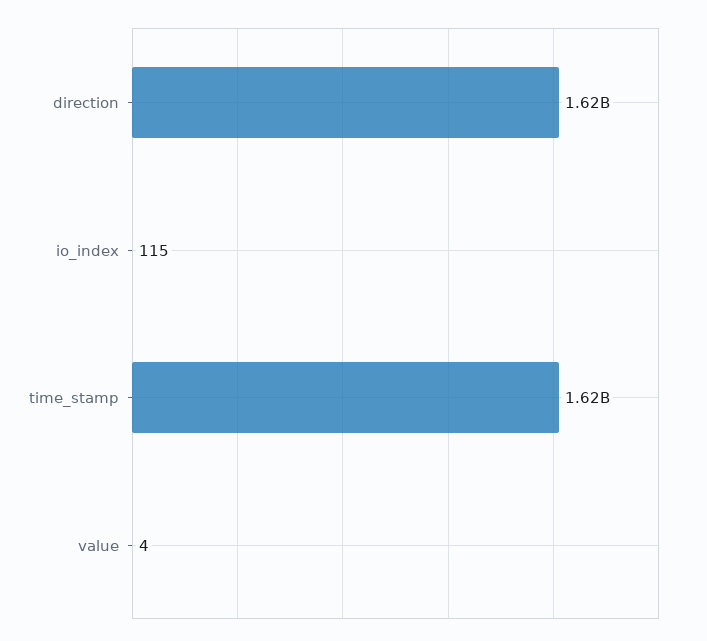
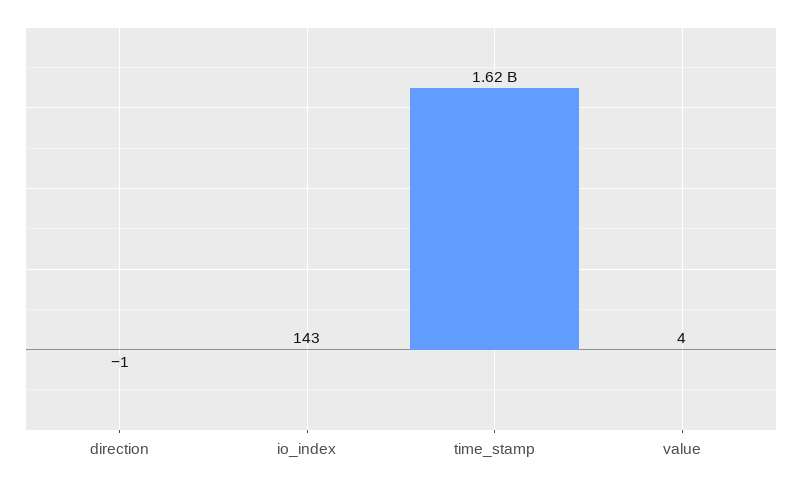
direction: 1620000000 -> -1
io_index: 115 -> 143

